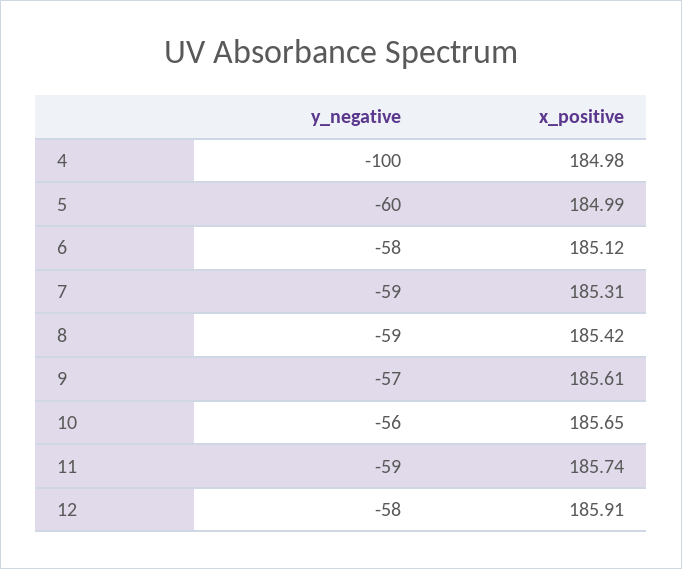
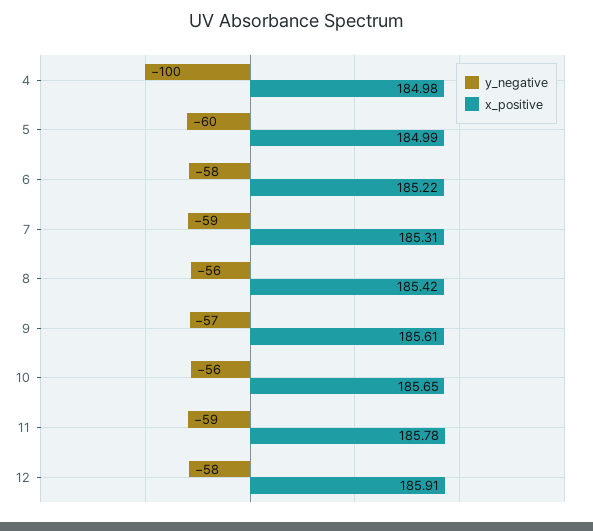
x_positive, 6: 185.12 -> 185.22
y_negative, 8: -59 -> -56
x_positive, 11: 185.74 -> 185.78

